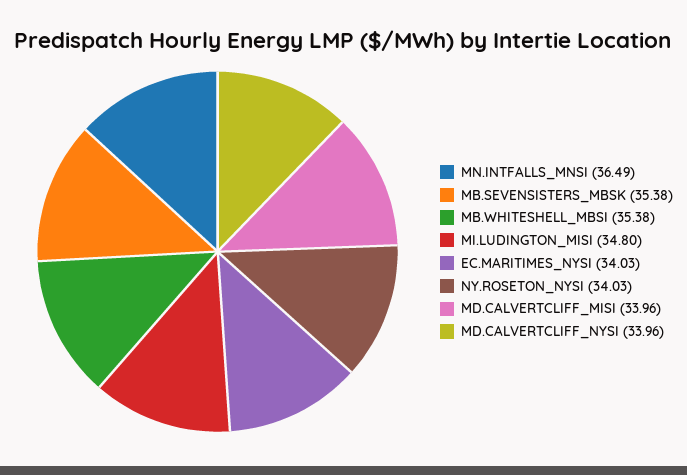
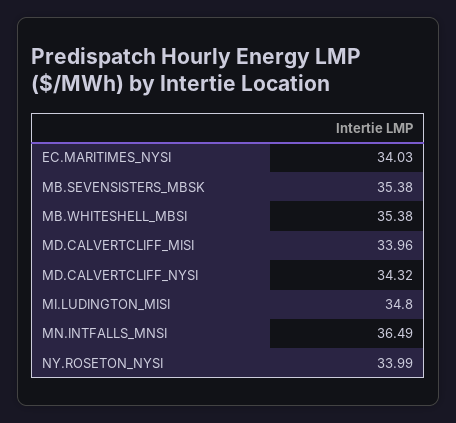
NY.ROSETON_NYSI: 34.03 -> 33.99
MD.CALVERTCLIFF_NYSI: 33.96 -> 34.32

